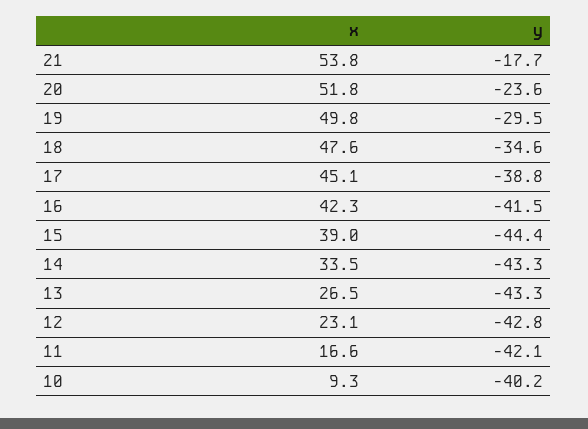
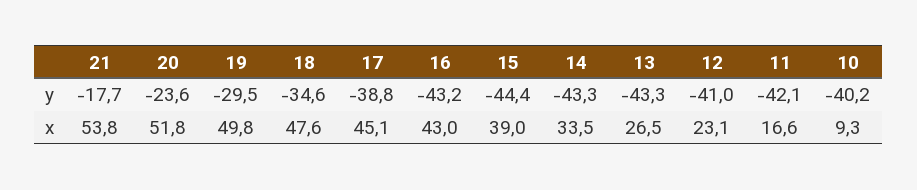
x, 16: 42.3 -> 43
y, 16: -41.5 -> -43.2
y, 12: -42.8 -> -41

